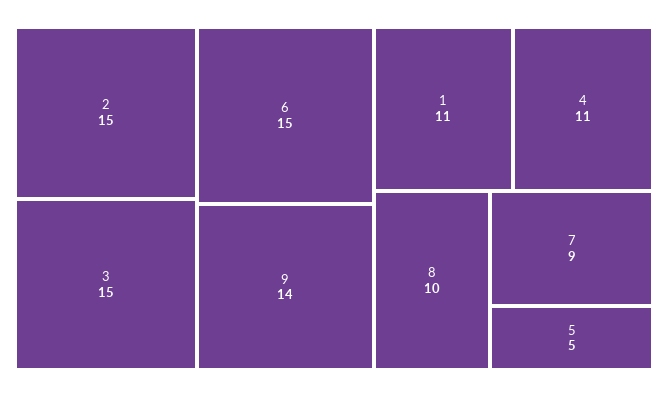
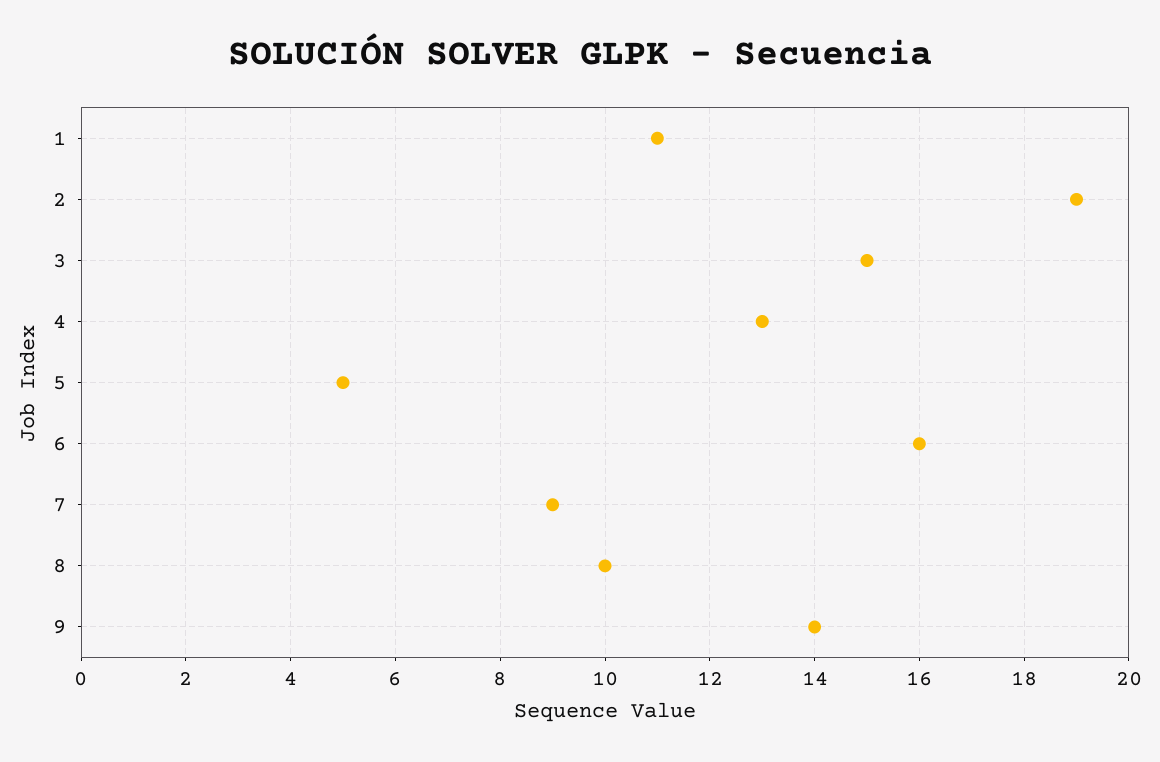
2: 15 -> 19
6: 15 -> 16
4: 11 -> 13

